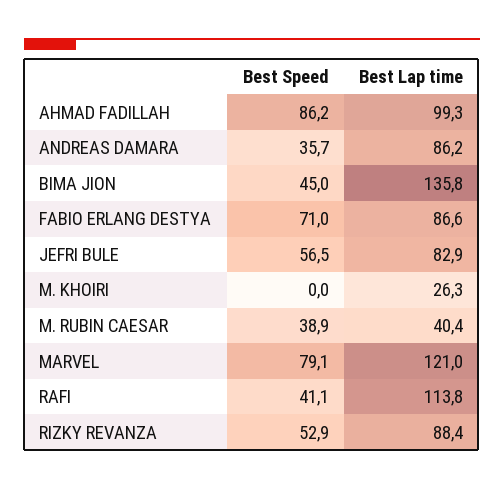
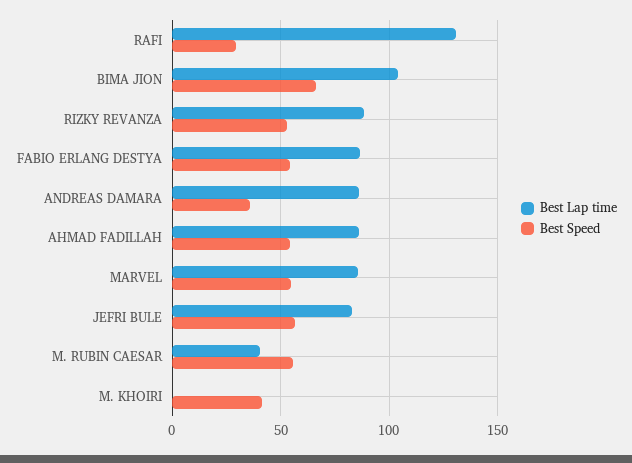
Best Speed, AHMAD FADILLAH: 86.2 -> 55
Best Lap time, AHMAD FADILLAH: 99.3 -> 85
Best Speed, BIMA JION: 45 -> 65
Best Lap time, BIMA JION: 135.8 -> 105
Best Speed, FABIO ERLANG DESTYA: 71 -> 55
Best Speed, M. KHOIRI: 0 -> 40
Best Lap time, M. KHOIRI: 26.3 -> 0
Best Speed, M. RUBIN CAESAR: 38.9 -> 55
Best Speed, MARVEL: 79.1 -> 55
Best Lap time, MARVEL: 121 -> 85
Best Speed, RAFI: 41.1 -> 30
Best Lap time, RAFI: 113.8 -> 130

